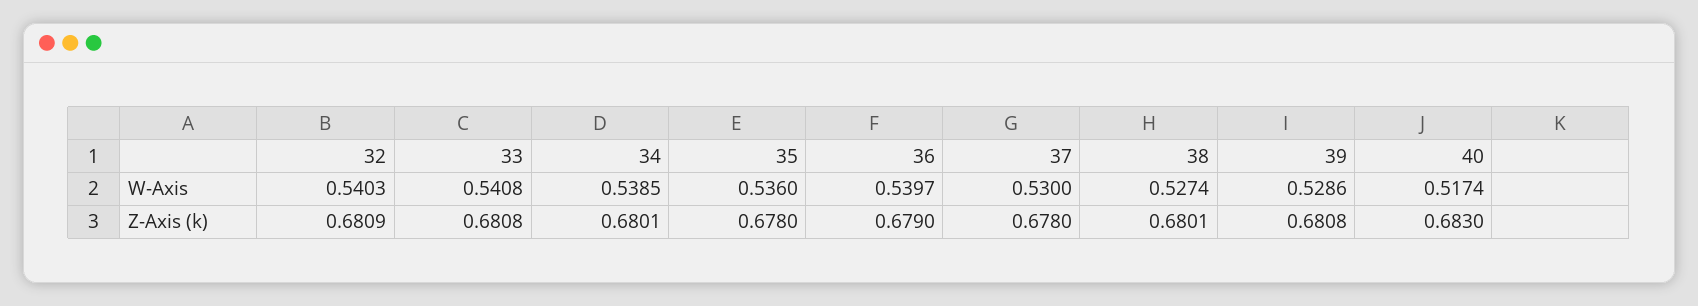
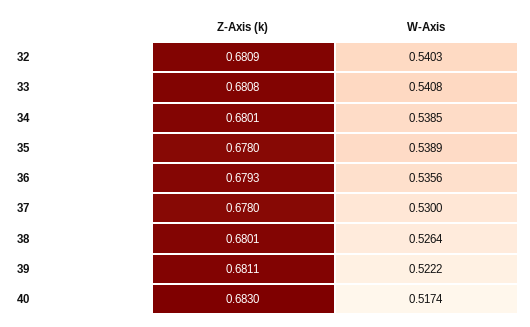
35, W-Axis: 0.536 -> 0.5389
36, W-Axis: 0.5397 -> 0.5356
38, W-Axis: 0.5274 -> 0.5264
39, W-Axis: 0.5286 -> 0.5222
36, Z-Axis (k): 0.679 -> 0.6793
39, Z-Axis (k): 0.6808 -> 0.6811

